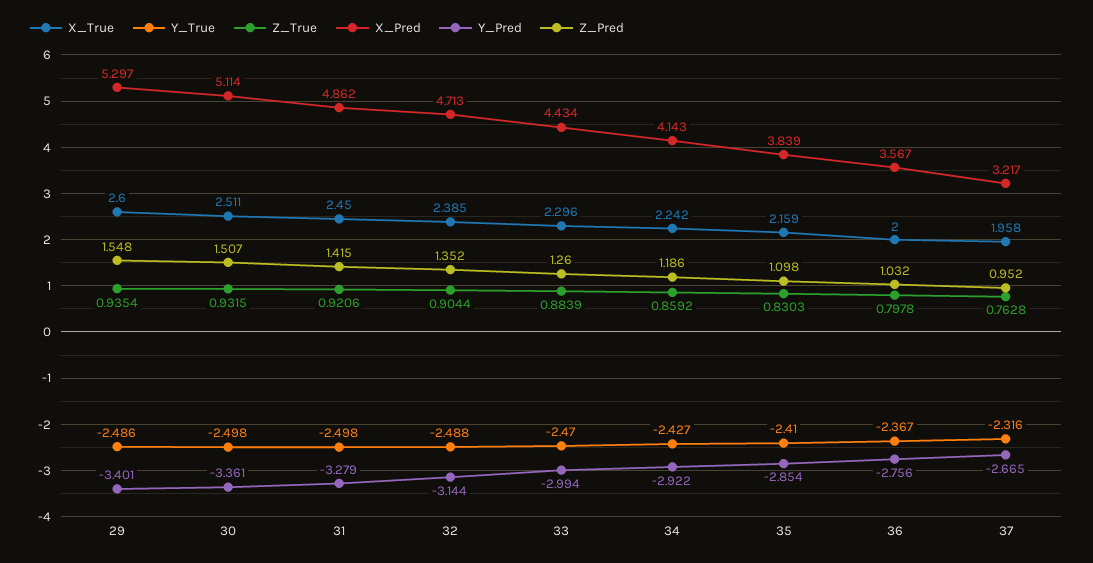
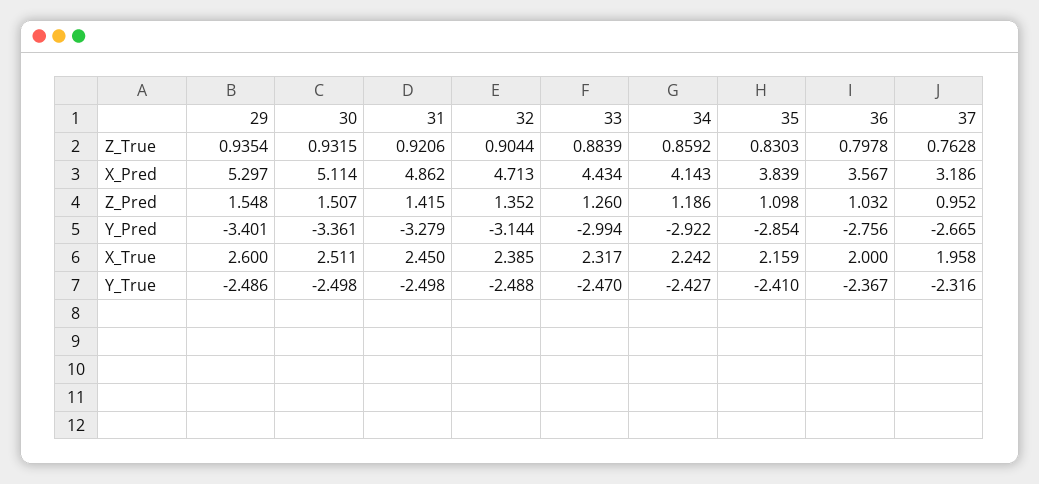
X_True, 33: 2.296 -> 2.317
X_Pred, 37: 3.217 -> 3.186

